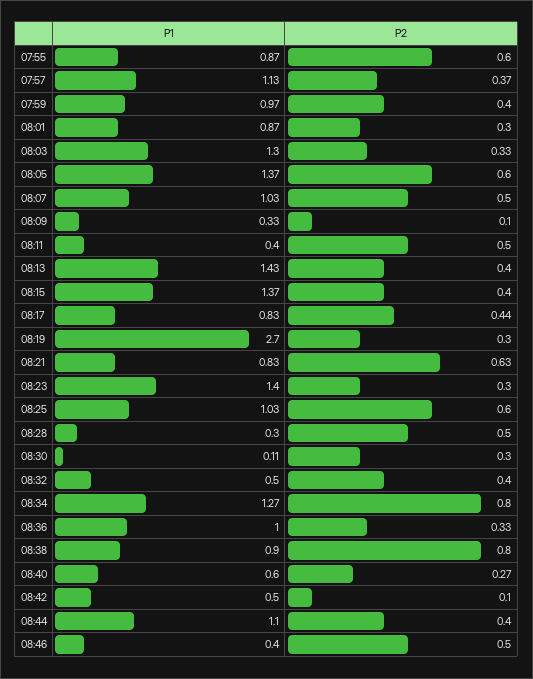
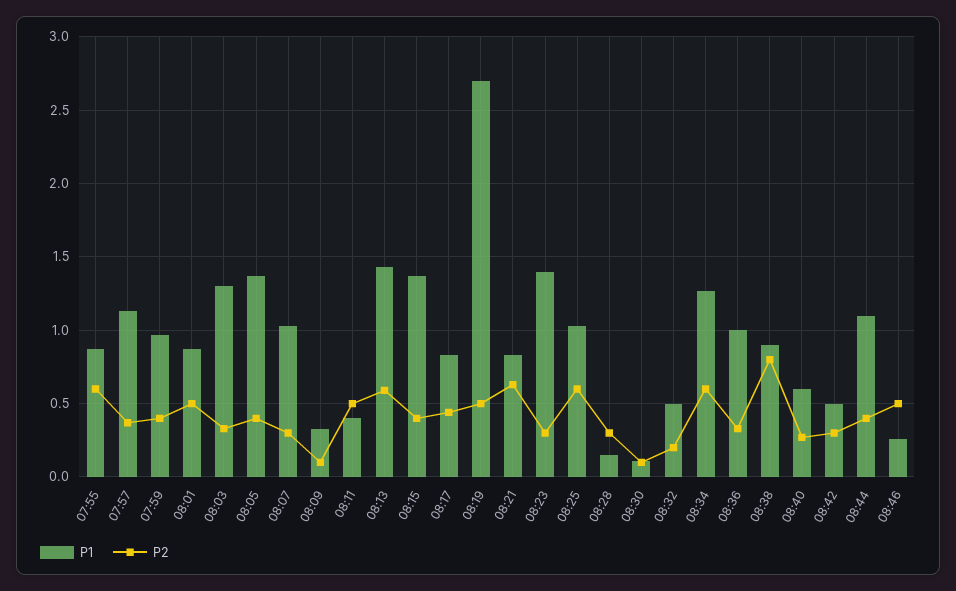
P2, 08:01: 0.3 -> 0.5
P2, 08:05: 0.6 -> 0.4
P2, 08:07: 0.5 -> 0.3
P2, 08:13: 0.4 -> 0.6
P2, 08:19: 0.3 -> 0.5
P1, 08:28: 0.3 -> 0.15
P2, 08:28: 0.5 -> 0.3
P2, 08:30: 0.3 -> 0.1
P2, 08:32: 0.4 -> 0.2
P2, 08:34: 0.8 -> 0.6
P2, 08:42: 0.1 -> 0.3
P1, 08:46: 0.4 -> 0.25

